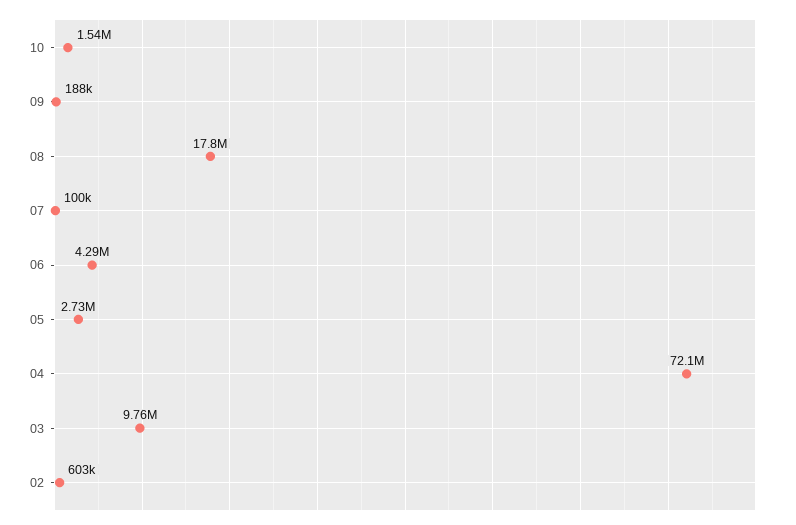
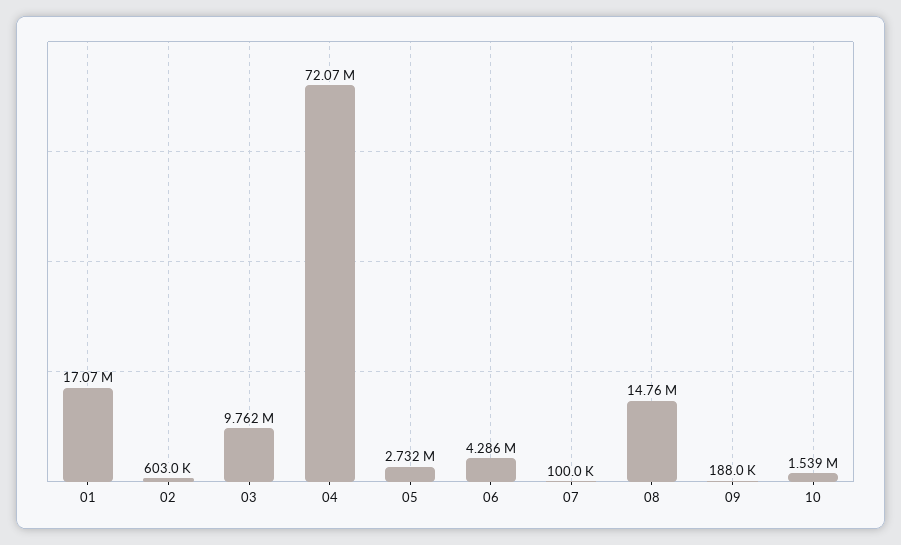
08: 17800000 -> 14760000
01: none -> 17070000

